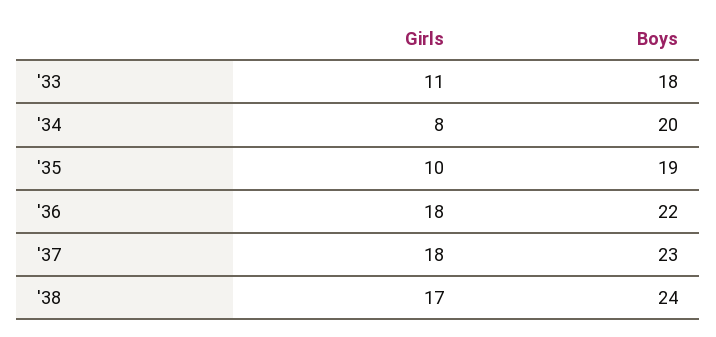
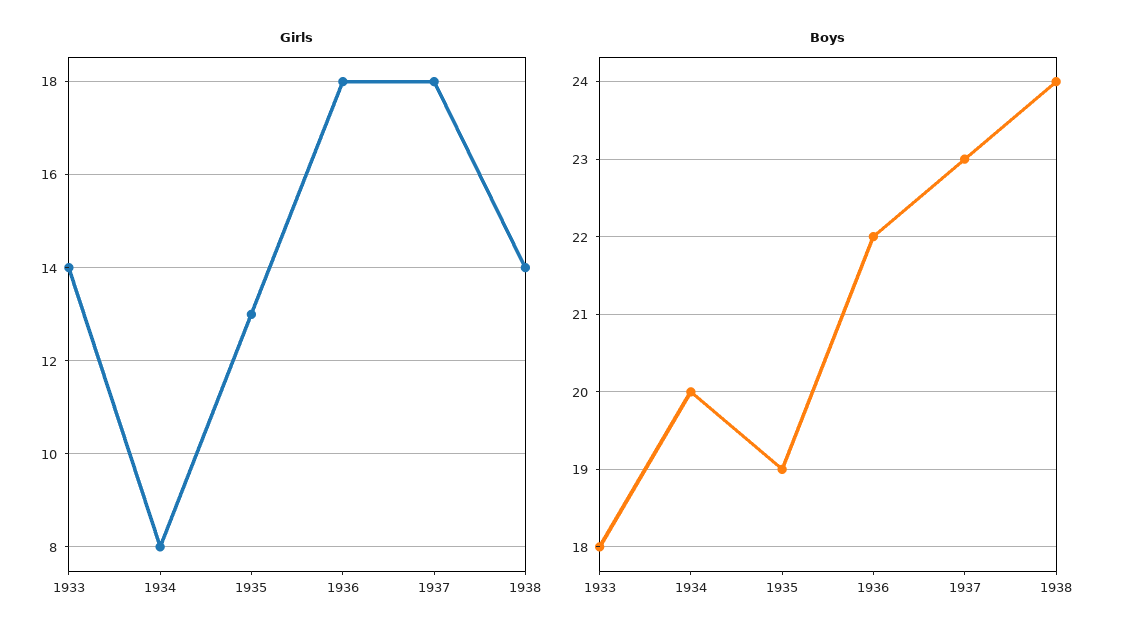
Girls, '33: 11 -> 14
Girls, '35: 10 -> 13
Girls, '38: 17 -> 14

